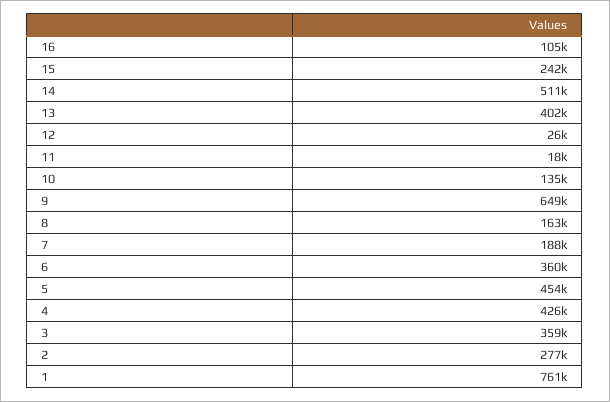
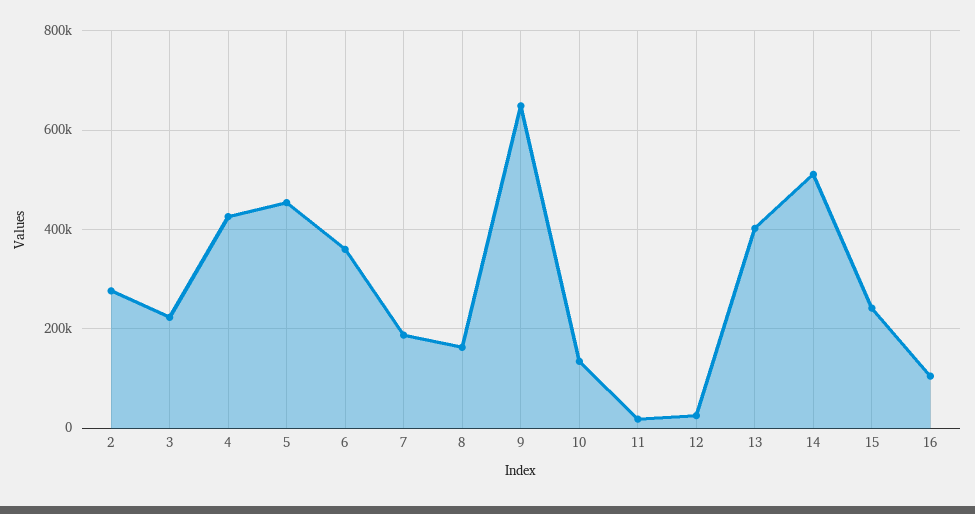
3: 359000 -> 220000
1: 761000 -> none

